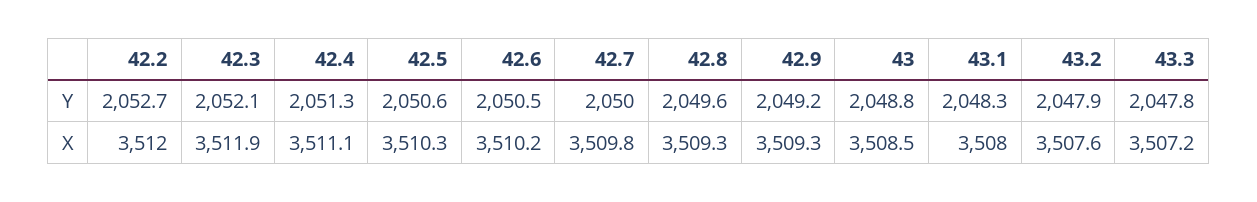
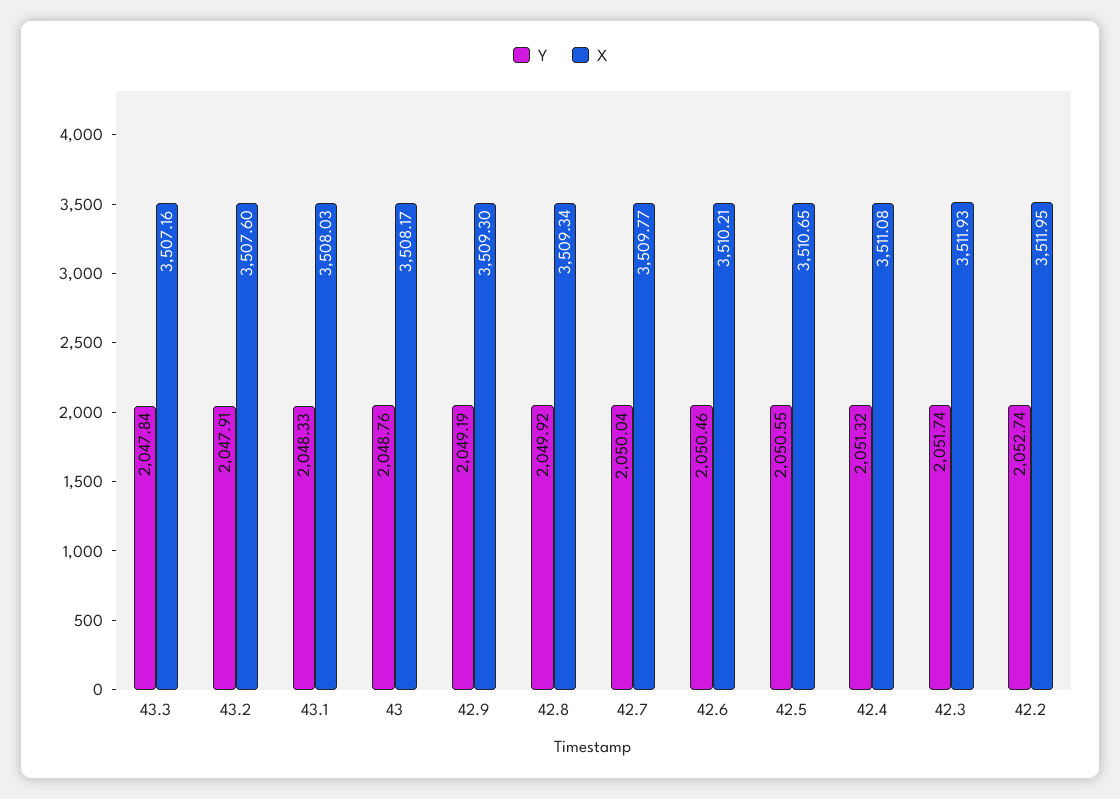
Y, 42.3: 2052.1 -> 2051.74
Y, 42.8: 2049.6 -> 2049.92
X, 42.5: 3510.3 -> 3510.65
X, 43: 3508.5 -> 3508.17

